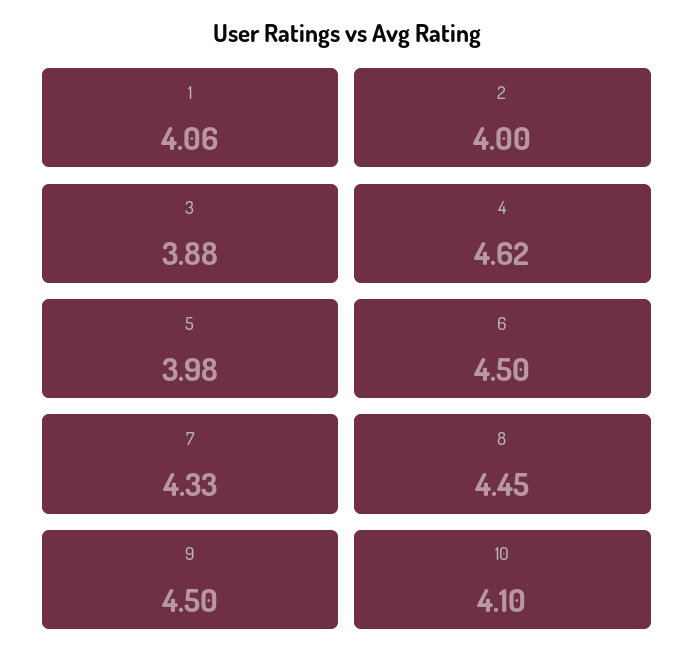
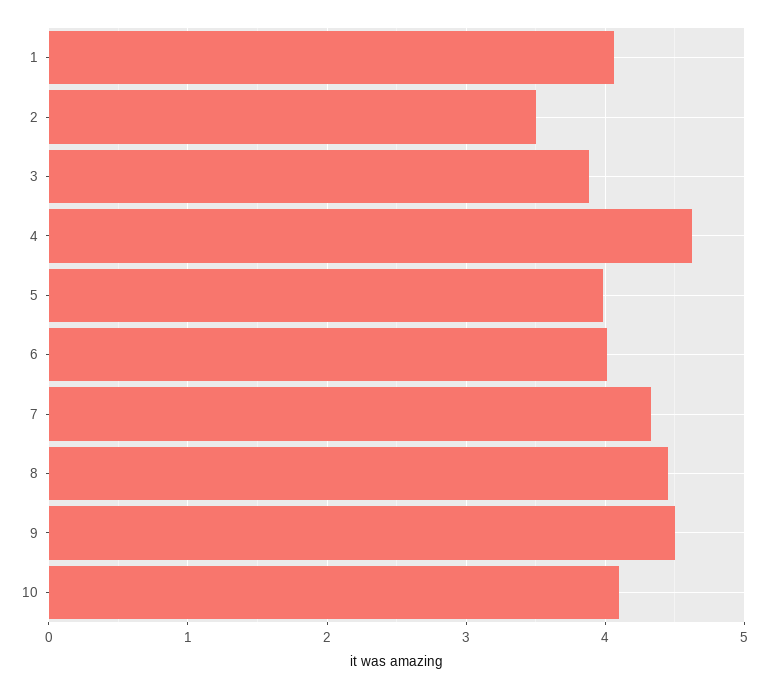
2: 4 -> 3.5
6: 4.5 -> 4

